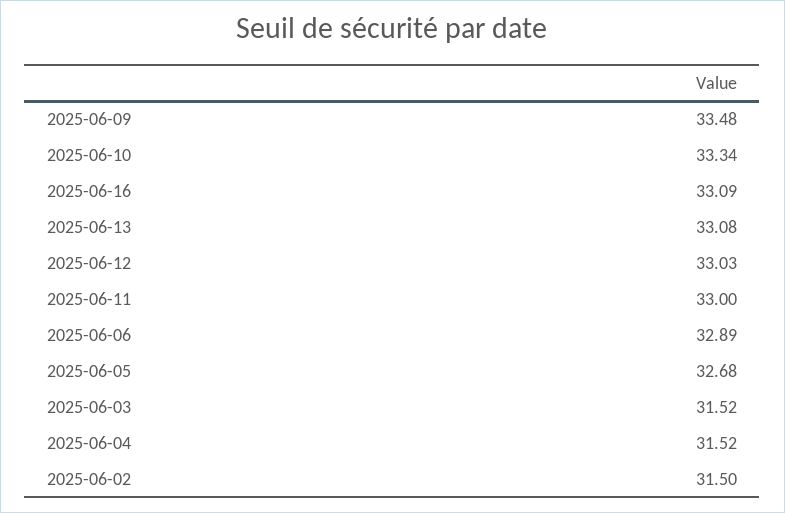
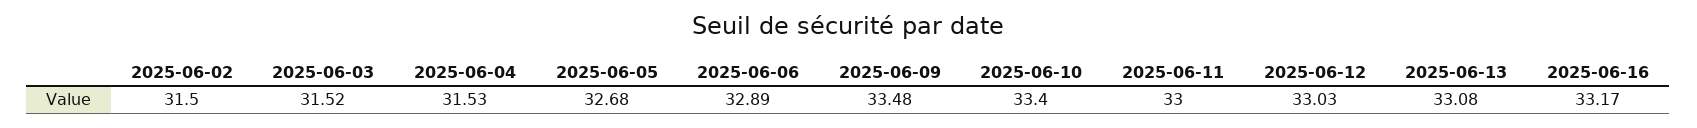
2025-06-10: 33.34 -> 33.4
2025-06-16: 33.09 -> 33.17
2025-06-04: 31.52 -> 31.53

